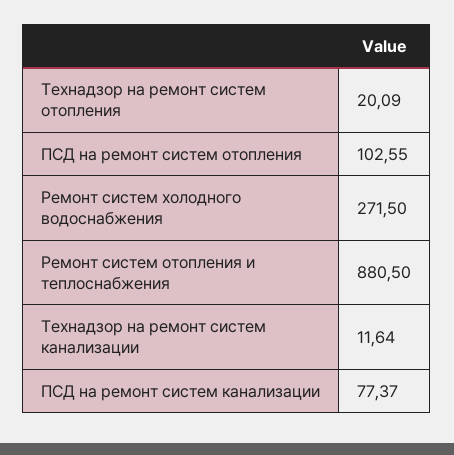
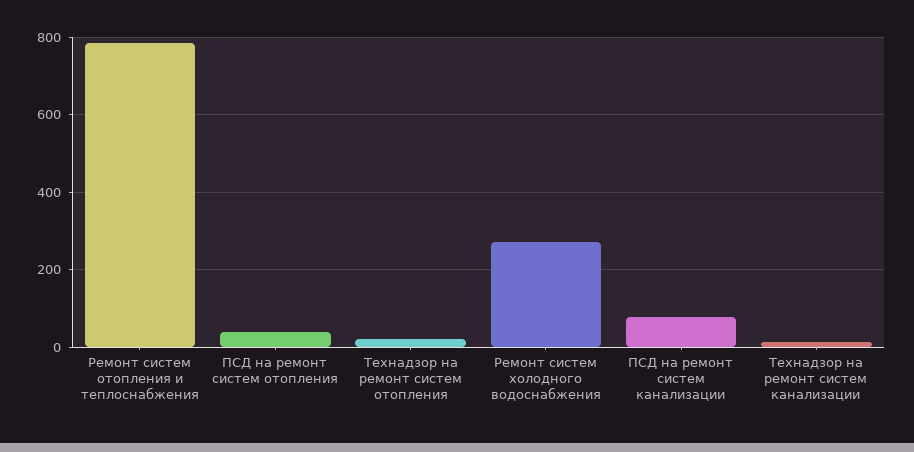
ПСД на ремонт систем отопления: 102.55 -> 40
Ремонт систем отопления и теплоснабжения: 880.5 -> 780

